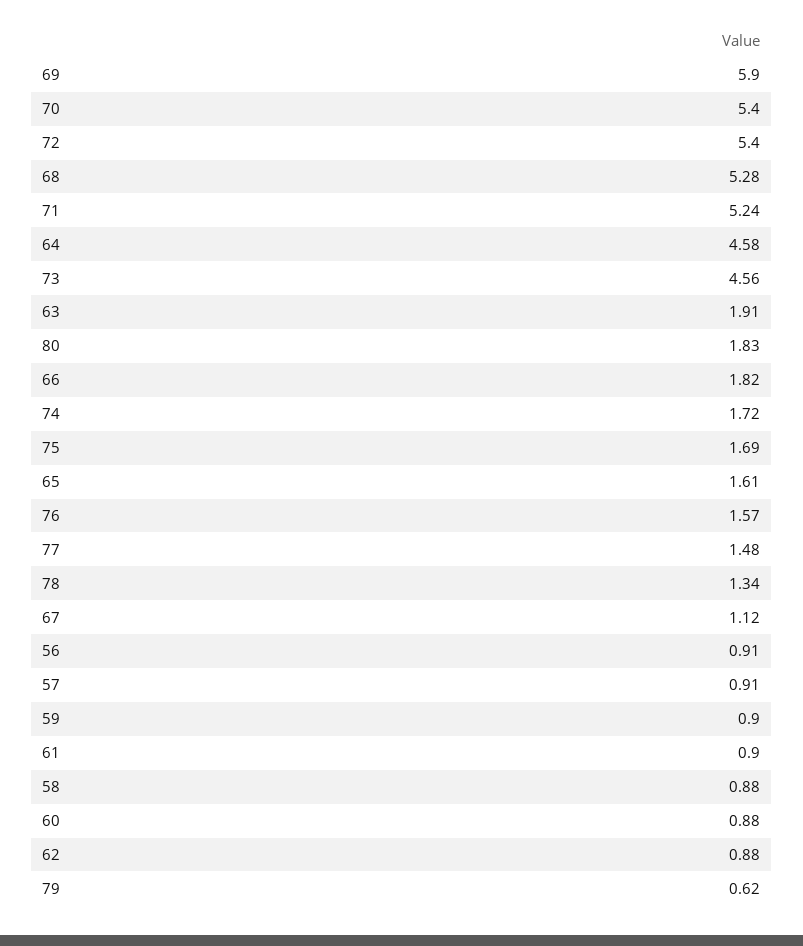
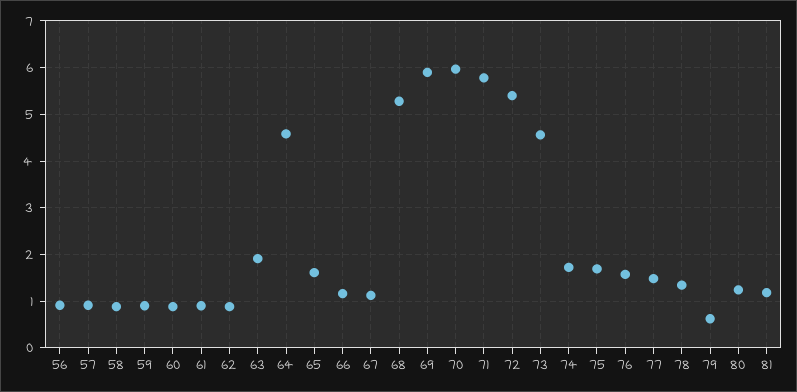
70: 5.4 -> 6
71: 5.24 -> 5.8
80: 1.83 -> 1.2
66: 1.82 -> 1.2
81: none -> 1.2

